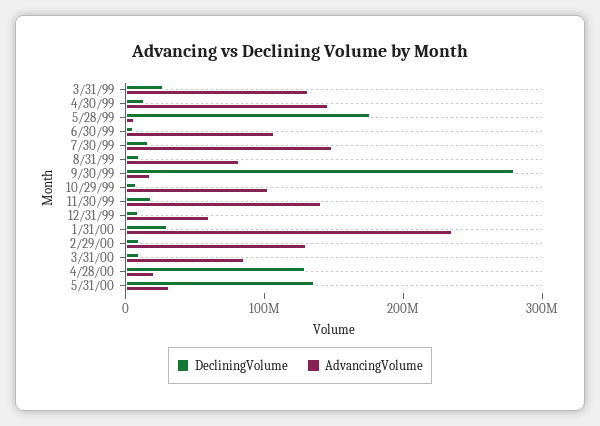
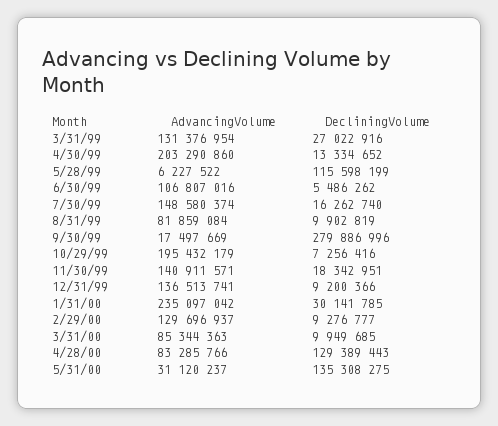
AdvancingVolume, 4/30/99: 140000000 -> 203290860
DecliningVolume, 5/28/99: 180000000 -> 115598199
AdvancingVolume, 10/29/99: 100000000 -> 195432179
AdvancingVolume, 12/31/99: 60000000 -> 136513741
AdvancingVolume, 4/28/00: 20000000 -> 83285766

